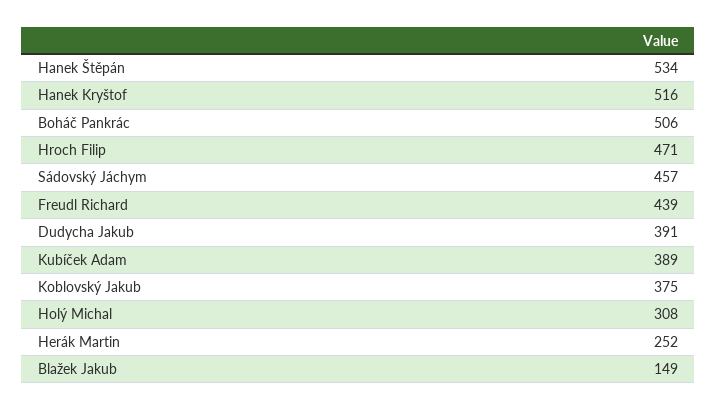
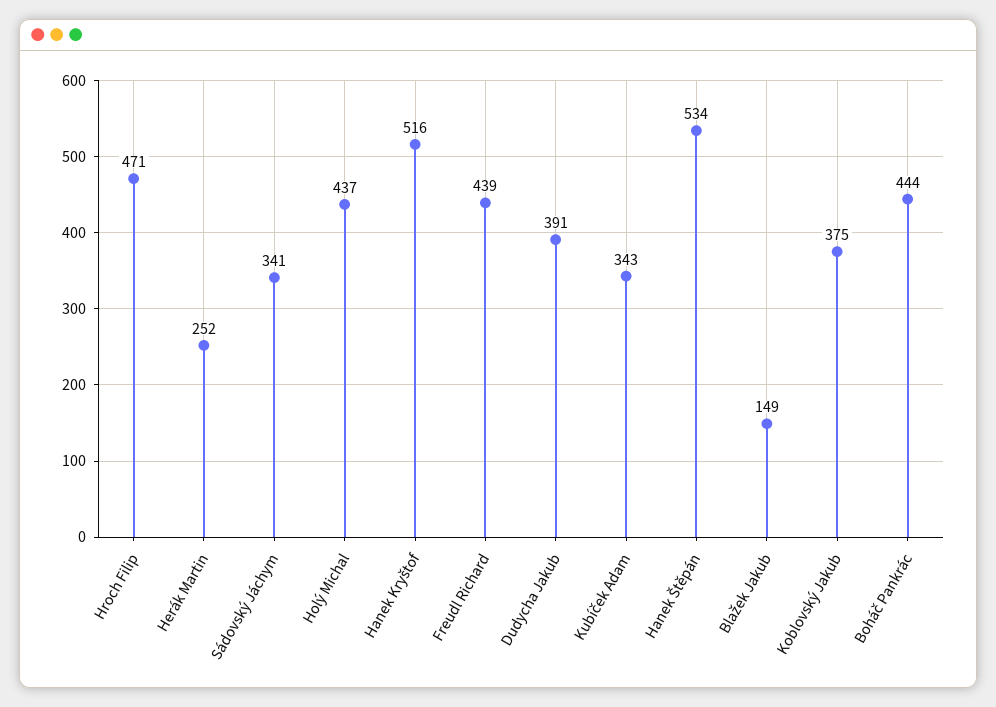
Boháč Pankrác: 506 -> 444
Sádovský Jáchym: 457 -> 341
Kubíček Adam: 389 -> 343
Holý Michal: 308 -> 437

